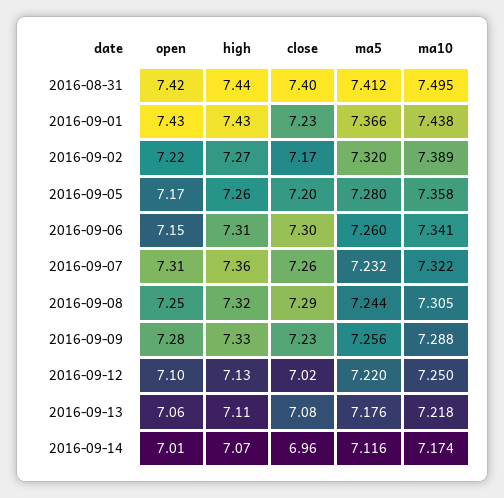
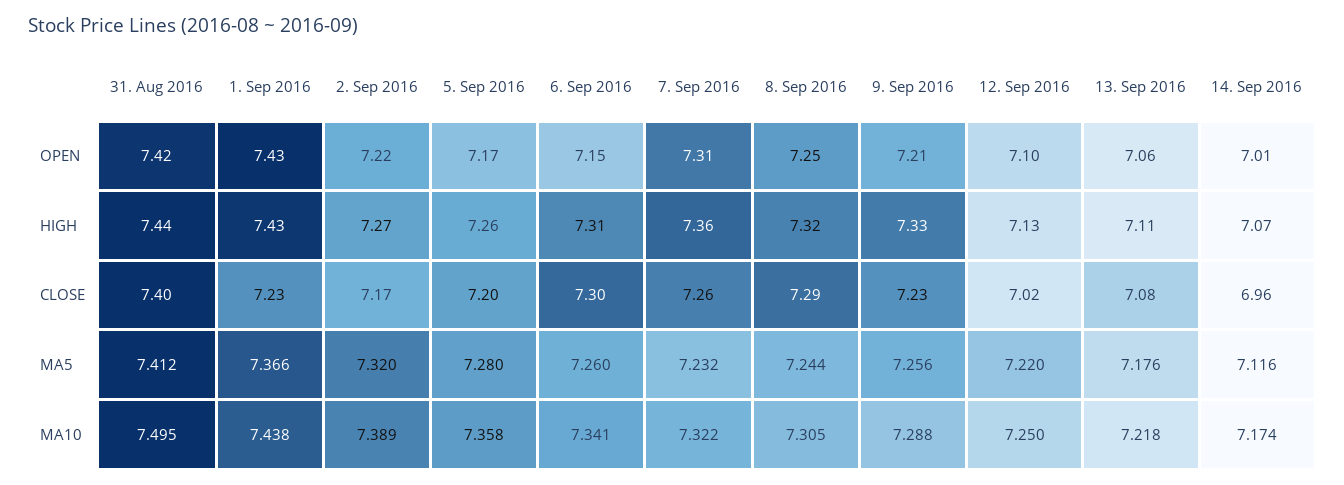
open, 2016-09-09: 7.28 -> 7.21

